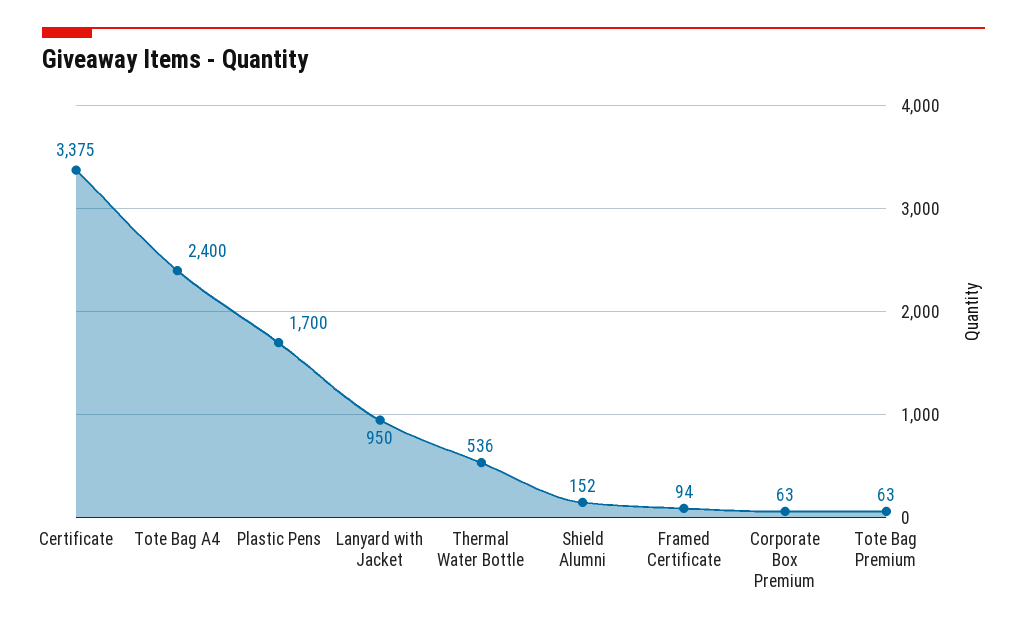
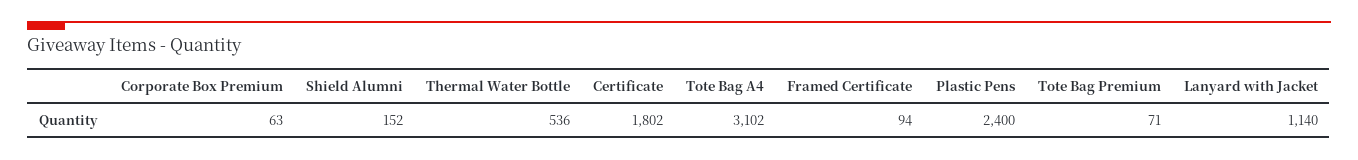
Certificate: 3375 -> 1802
Tote Bag A4: 2400 -> 3102
Plastic Pens: 1700 -> 2400
Lanyard with Jacket: 950 -> 1140
Tote Bag Premium: 63 -> 71

